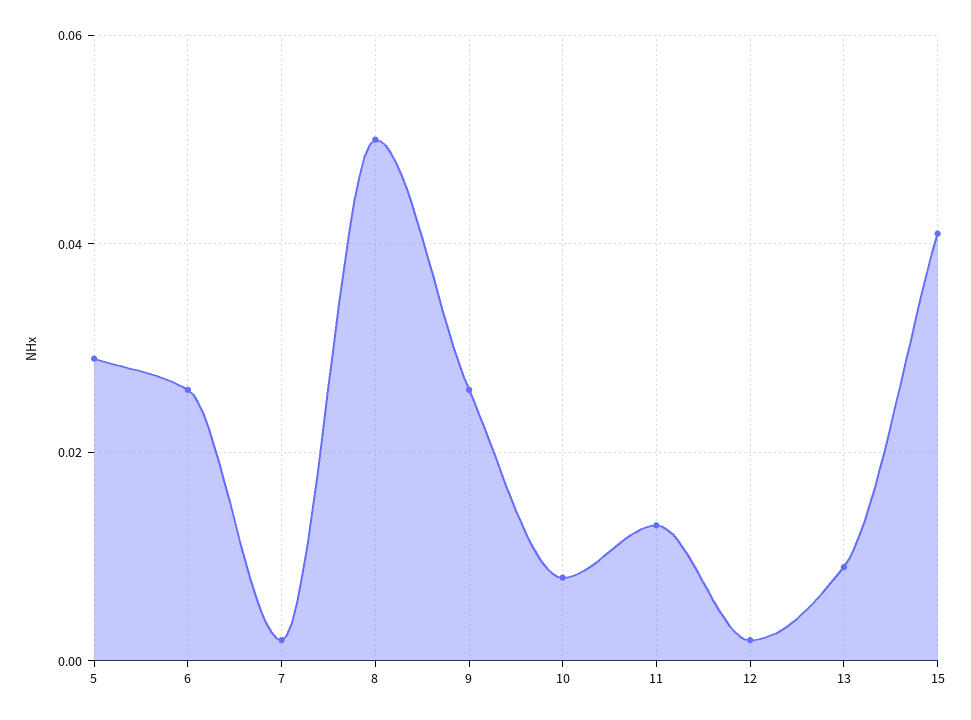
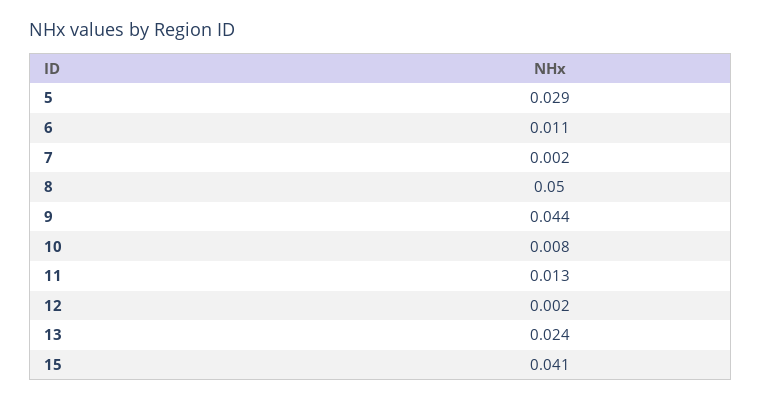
6: 0.025 -> 0.011
9: 0.025 -> 0.044
13: 0.01 -> 0.024

